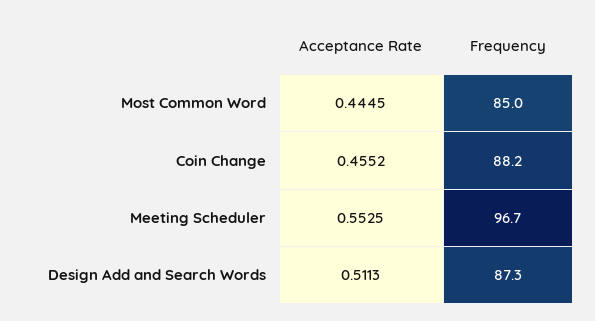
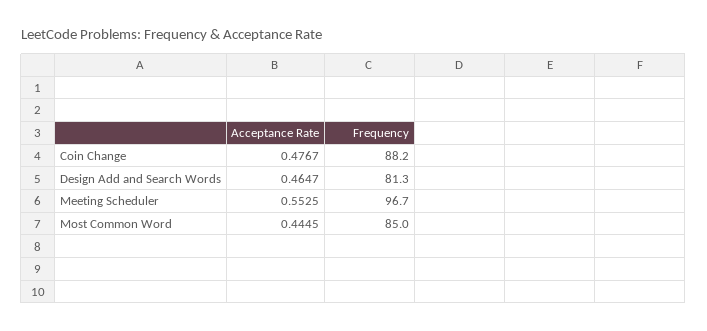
Acceptance Rate, Coin Change: 0.4552 -> 0.4767
Acceptance Rate, Design Add and Search Words: 0.5113 -> 0.4647
Frequency, Design Add and Search Words: 87.3 -> 81.3

